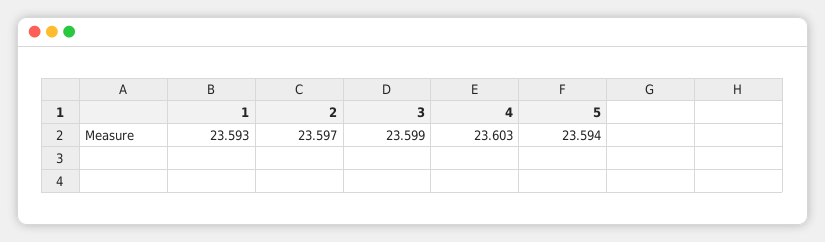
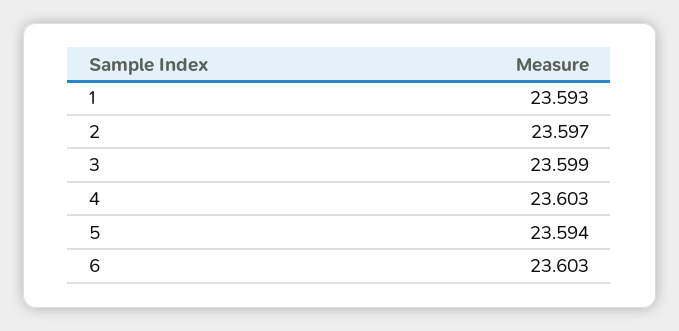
6: none -> 23.603

